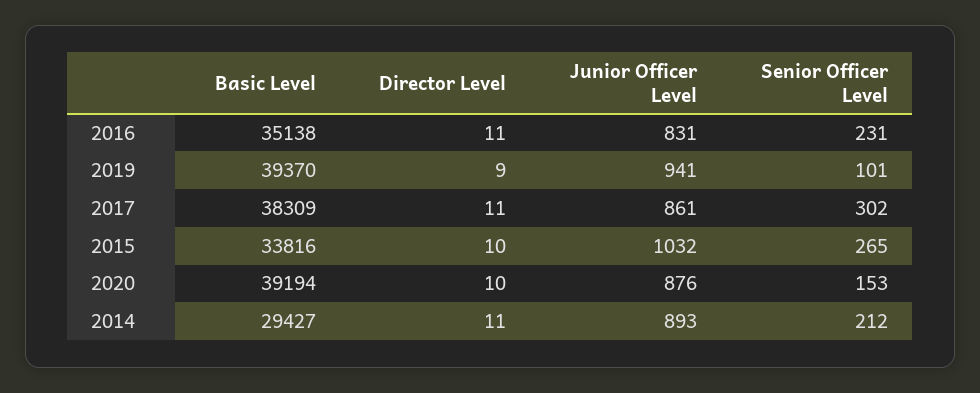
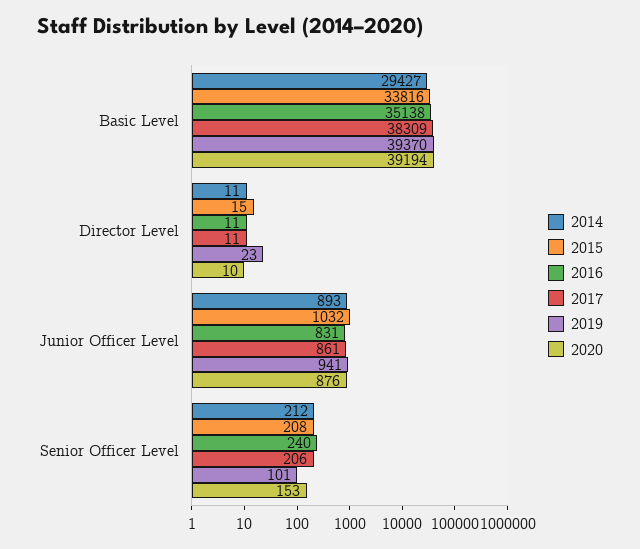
2016, Senior Officer Level: 231 -> 240
2019, Director Level: 9 -> 23
2017, Senior Officer Level: 302 -> 206
2015, Director Level: 10 -> 15
2015, Senior Officer Level: 265 -> 208

